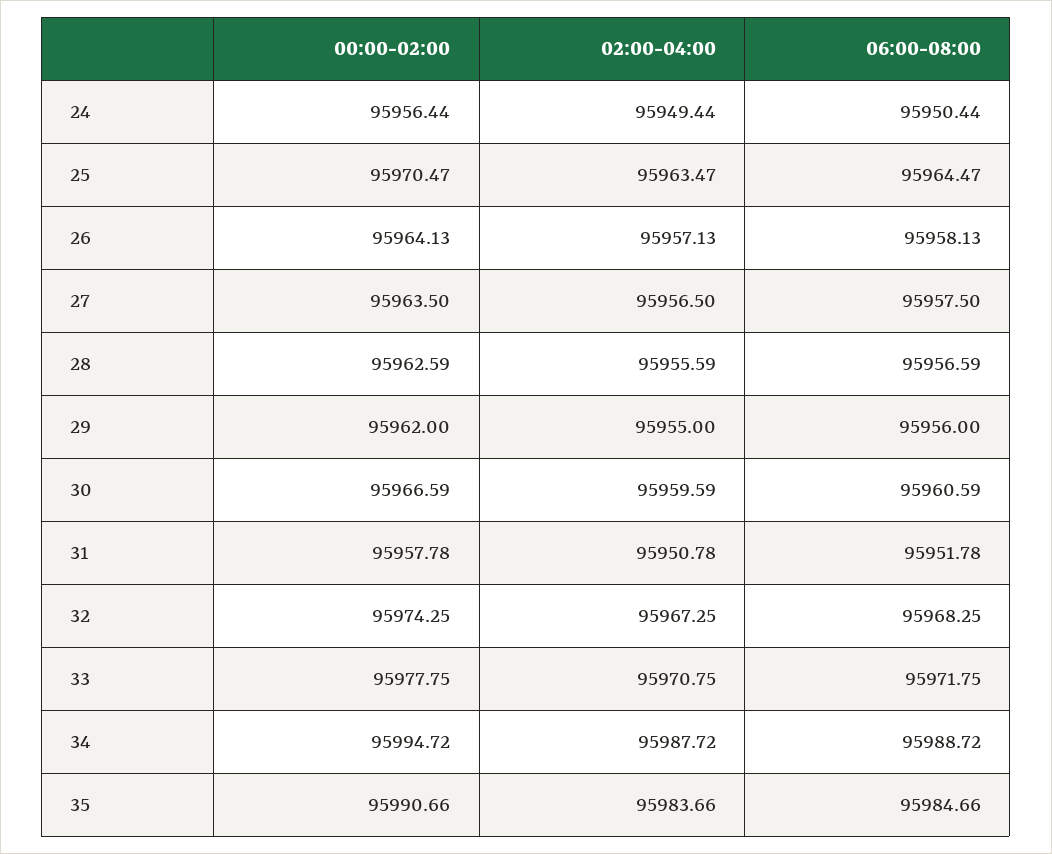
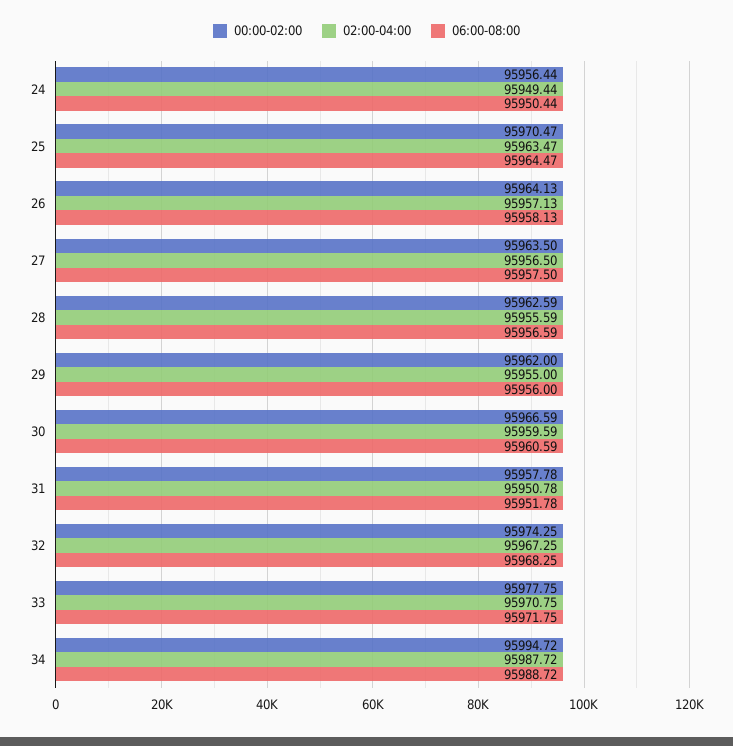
00:00-02:00, 35: 95990.66 -> none
02:00-04:00, 35: 95983.66 -> none
06:00-08:00, 35: 95984.66 -> none

